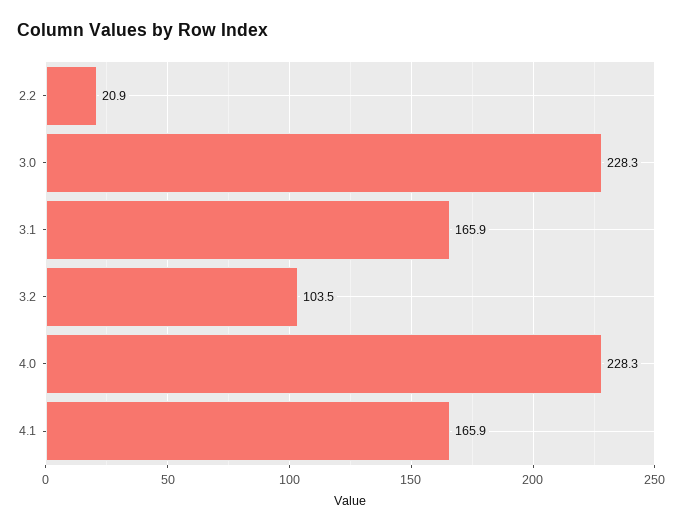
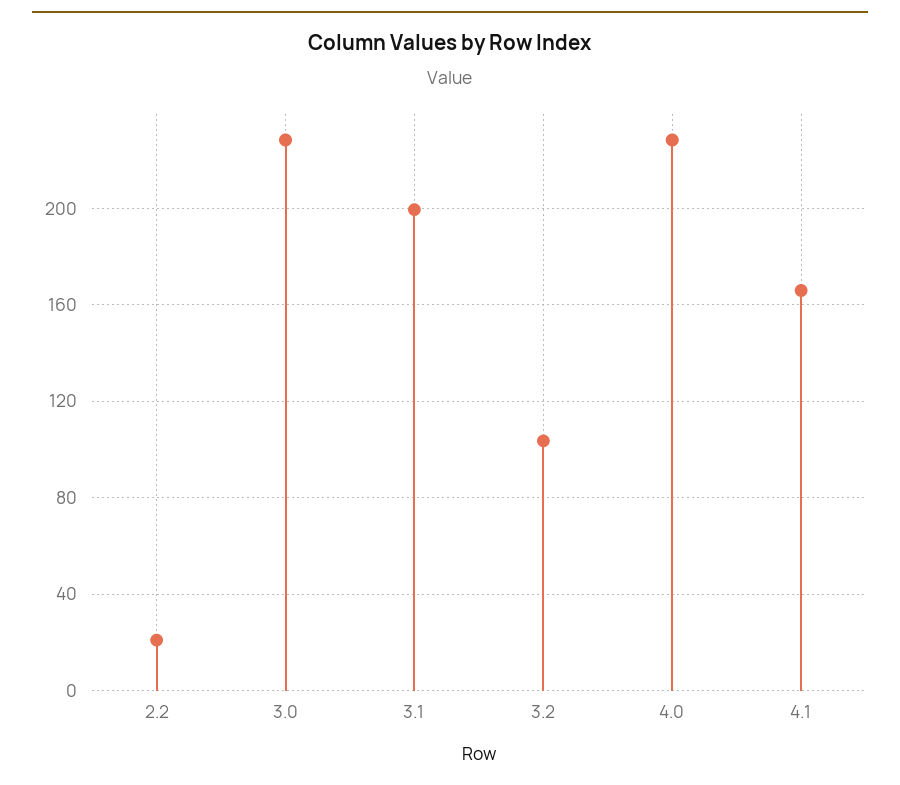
3.1: 165.9 -> 200

